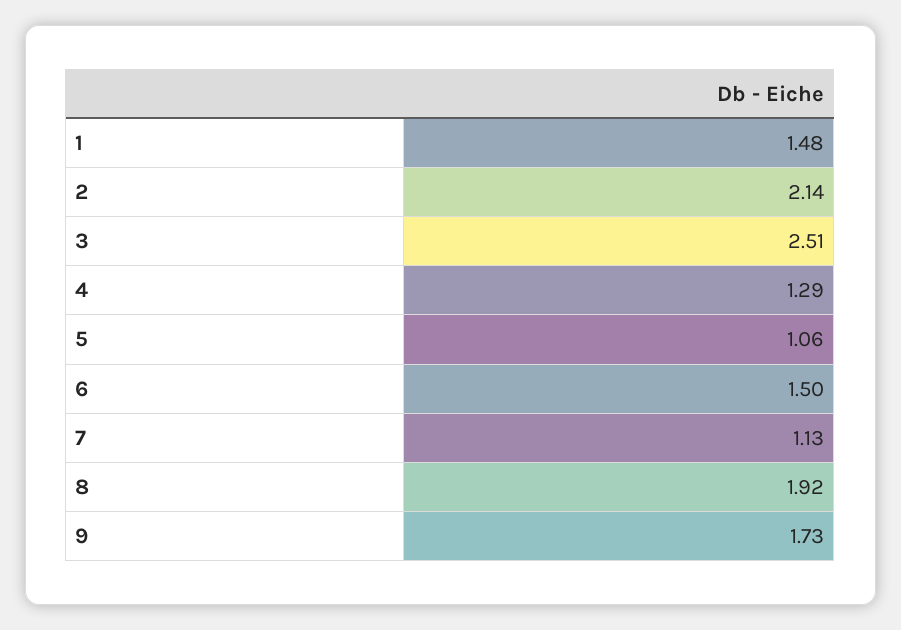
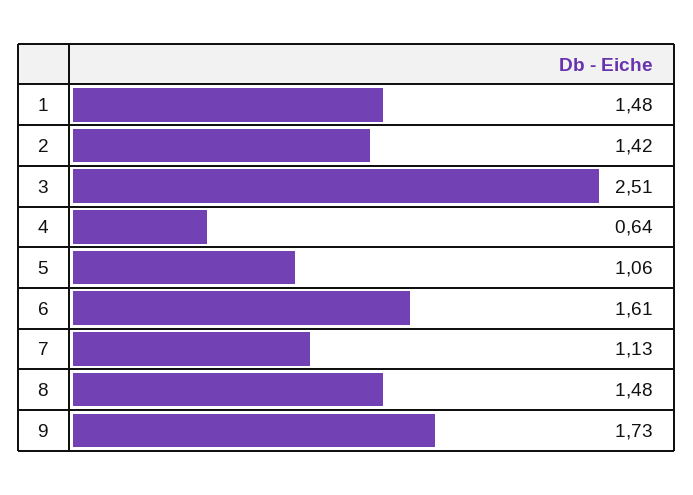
2: 2.14 -> 1.42
4: 1.29 -> 0.64
6: 1.5 -> 1.61
8: 1.92 -> 1.48

